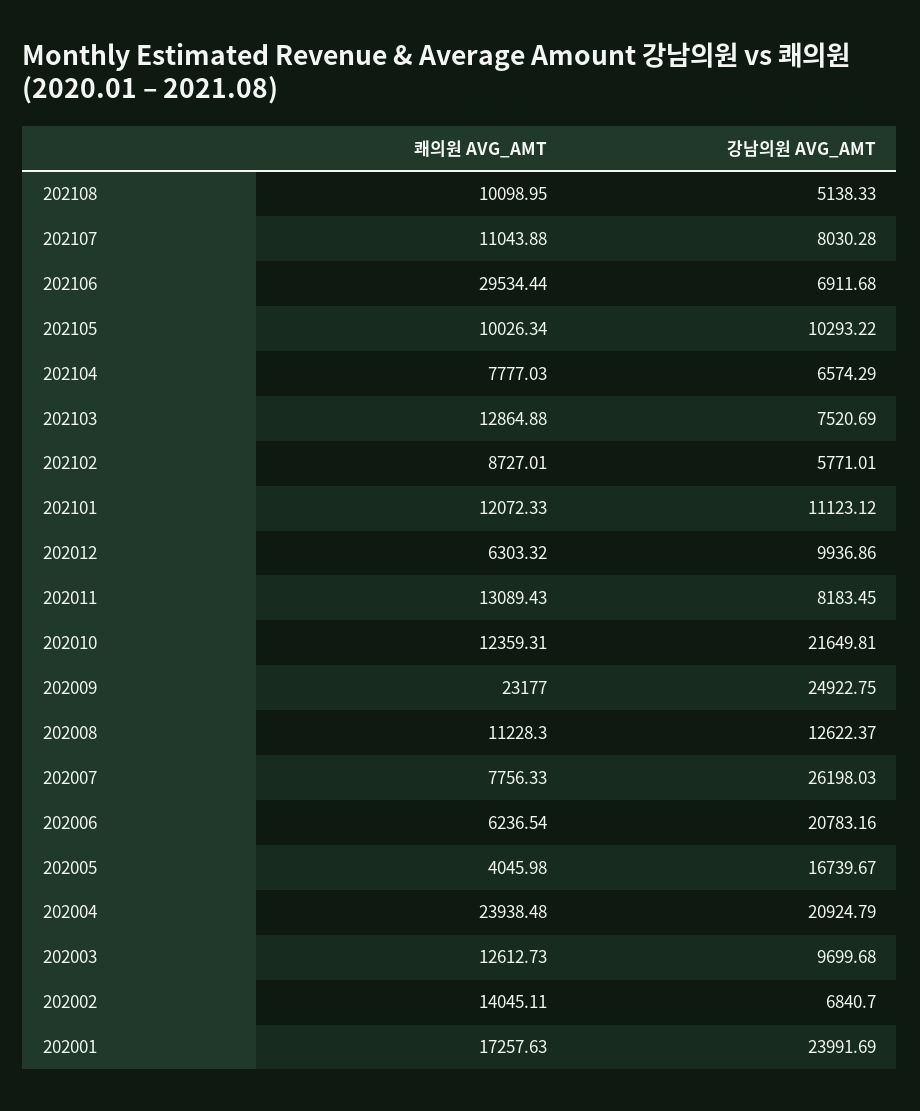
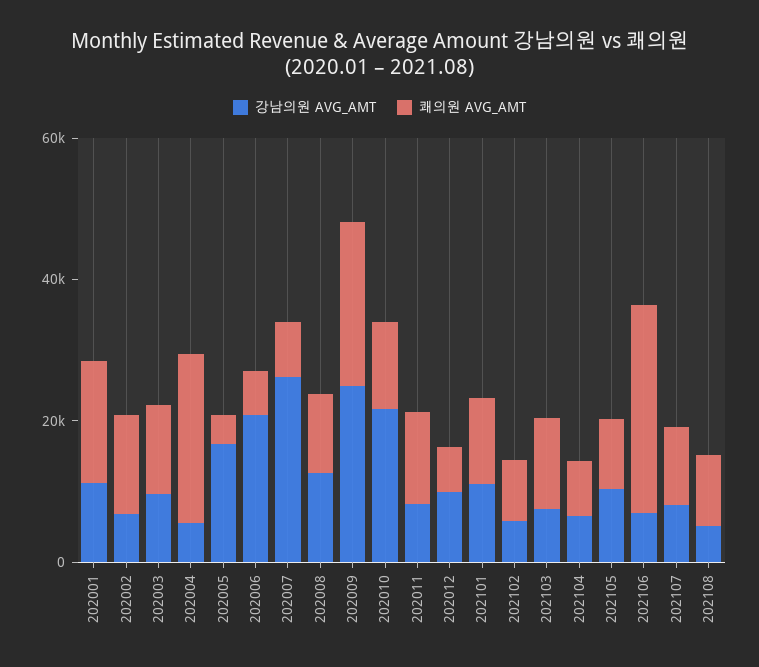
강남의원 AVG_AMT, 202004: 20924.79 -> 5000
강남의원 AVG_AMT, 202001: 23991.69 -> 10000

